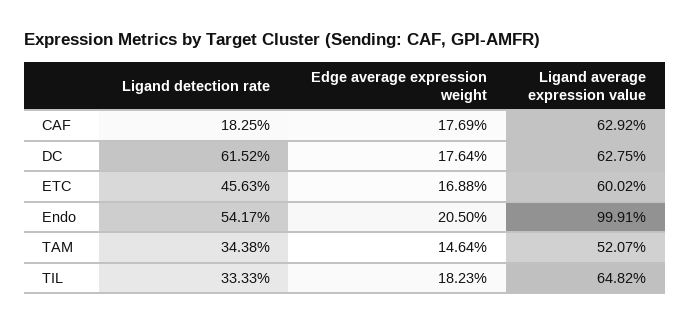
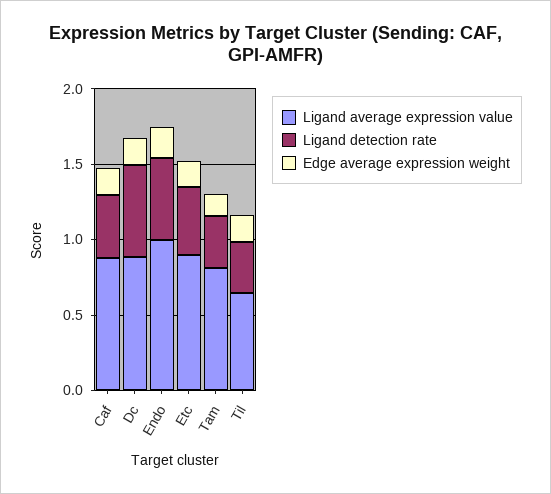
Ligand detection rate, CAF: 0.1825 -> 0.4
Ligand average expression value, CAF: 0.6292 -> 0.9
Ligand average expression value, DC: 0.6275 -> 0.9
Ligand average expression value, ETC: 0.6002 -> 0.9
Ligand average expression value, TAM: 0.5207 -> 0.8

